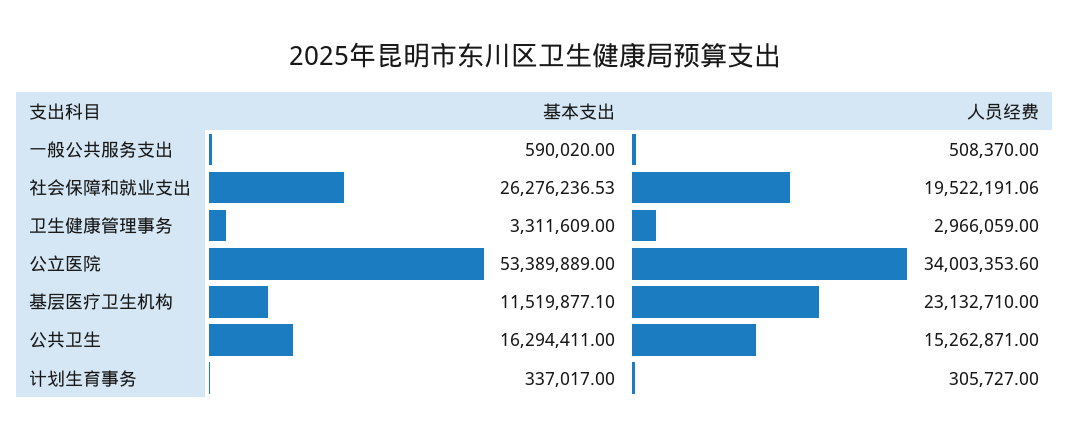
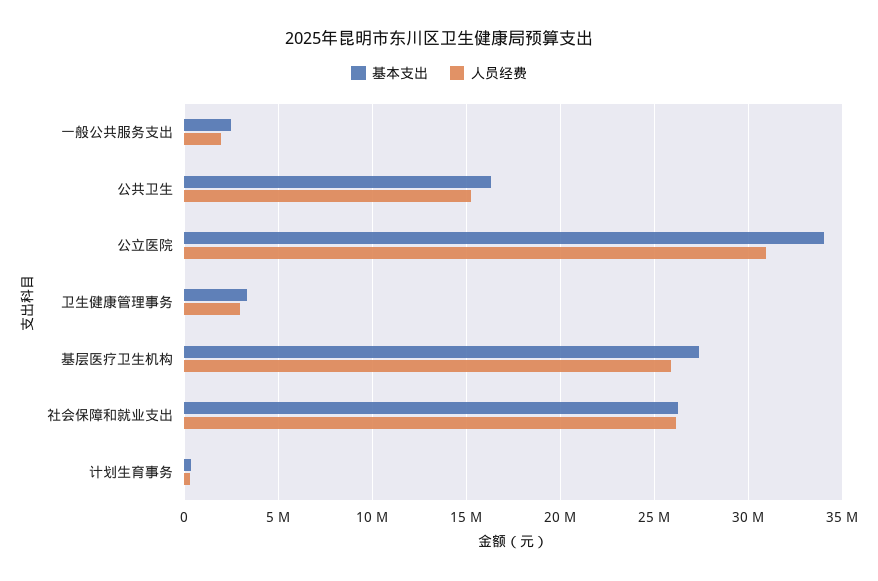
基本支出, 一般公共服务支出: 590020 -> 2500000
人员经费, 一般公共服务支出: 508370 -> 2000000
人员经费, 社会保障和就业支出: 19522191.06 -> 26000000
基本支出, 公立医院: 53389889 -> 34000000
人员经费, 公立医院: 34003353.6 -> 31000000
基本支出, 基层医疗卫生机构: 11519877.1 -> 27500000
人员经费, 基层医疗卫生机构: 23132710 -> 26000000

